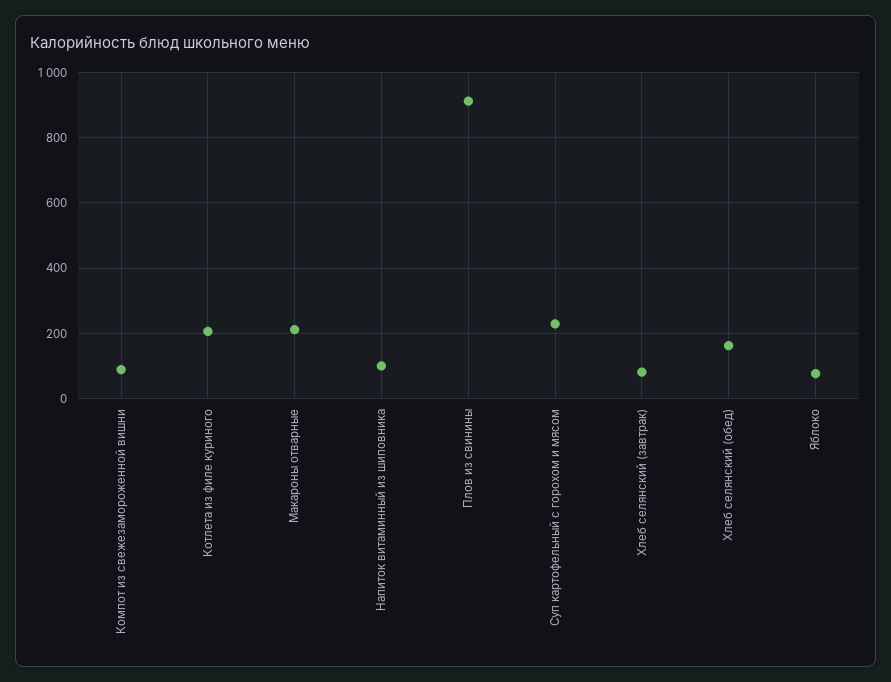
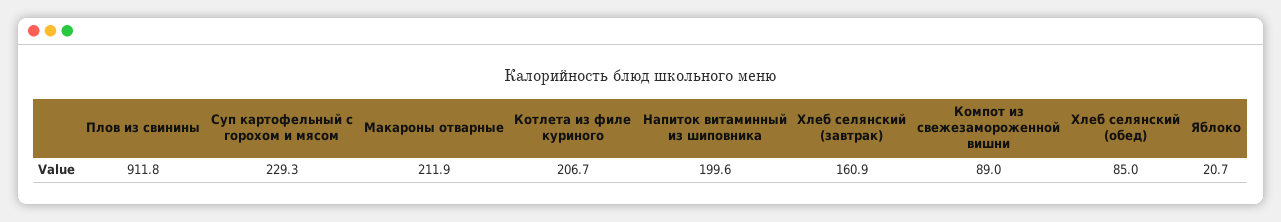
Напиток витаминный из шиповника: 100 -> 199.6
Хлеб селянский (завтрак): 80 -> 160.9
Хлеб селянский (обед): 160 -> 85
Яблоко: 80 -> 20.7

